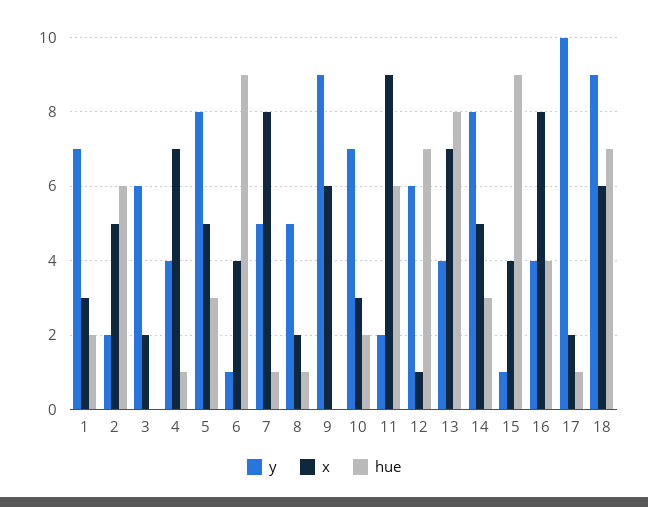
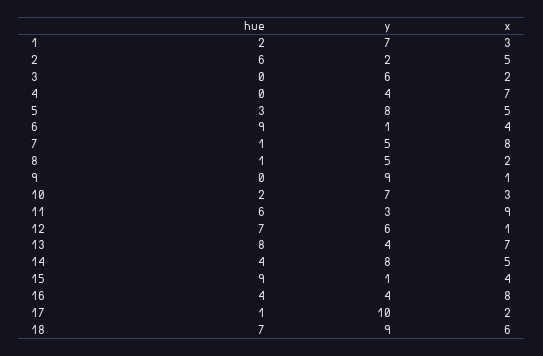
hue, 4: 1 -> 0
x, 9: 6 -> 1
y, 11: 2 -> 3
hue, 14: 3 -> 4

